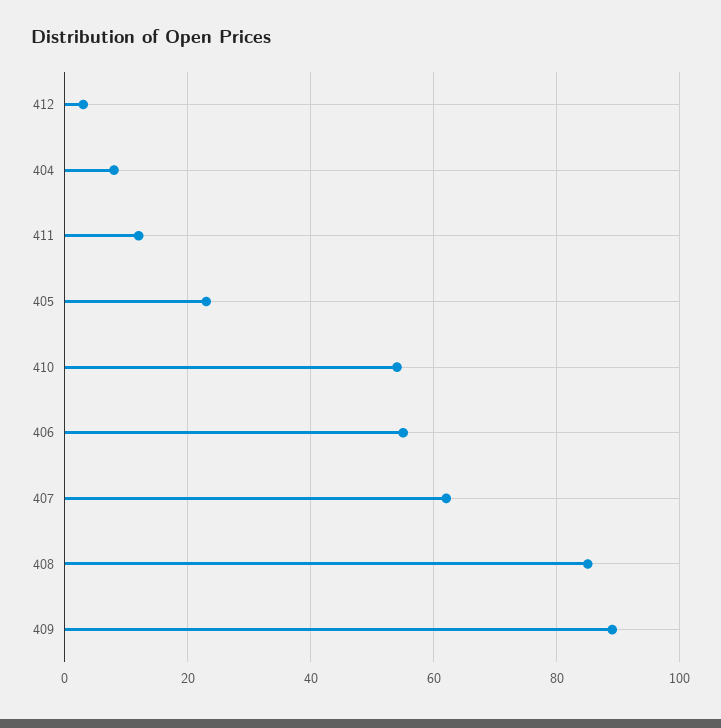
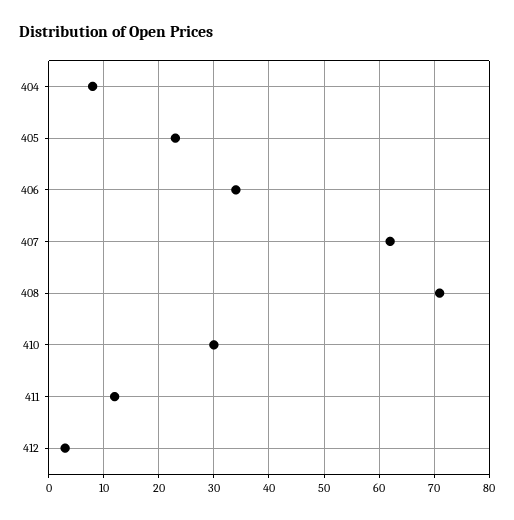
410: 55 -> 30
406: 55 -> 35
408: 85 -> 70
409: 90 -> none

